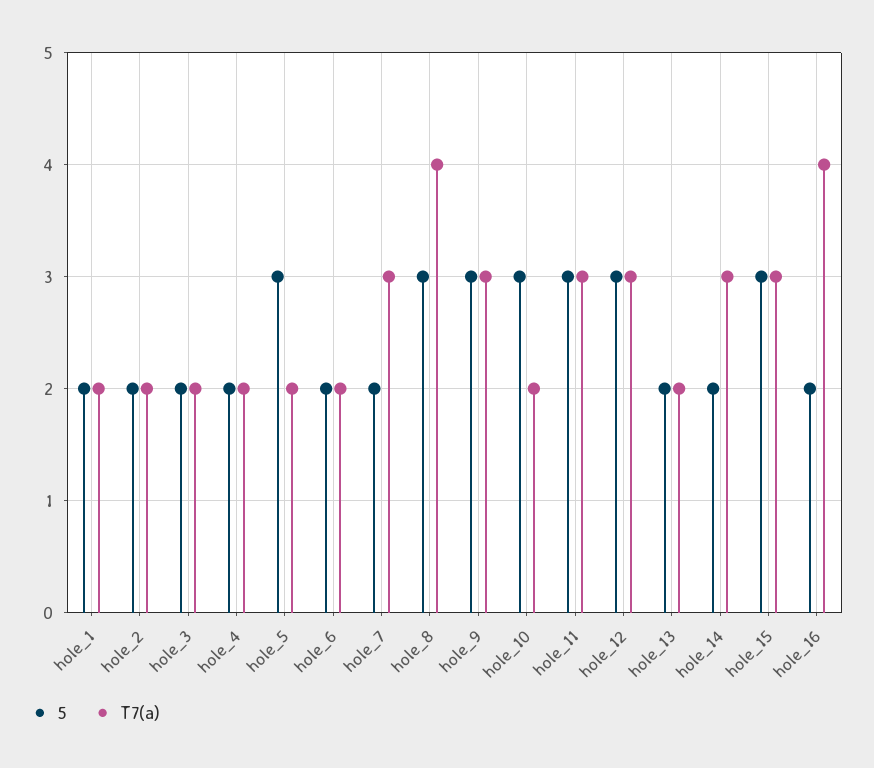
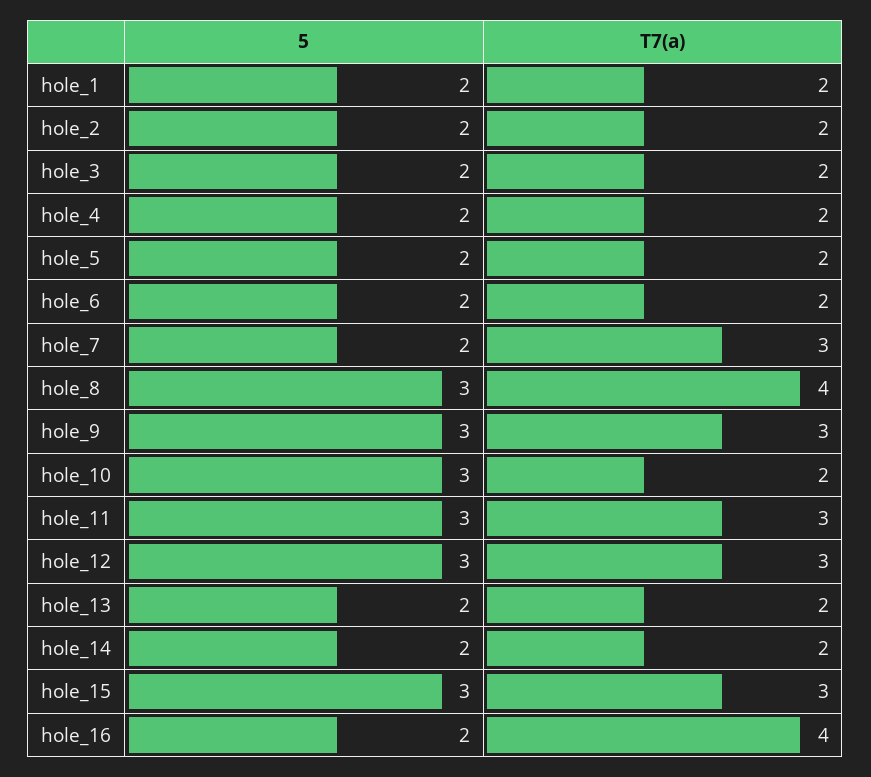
5, hole_5: 3 -> 2
T7(a), hole_14: 3 -> 2

